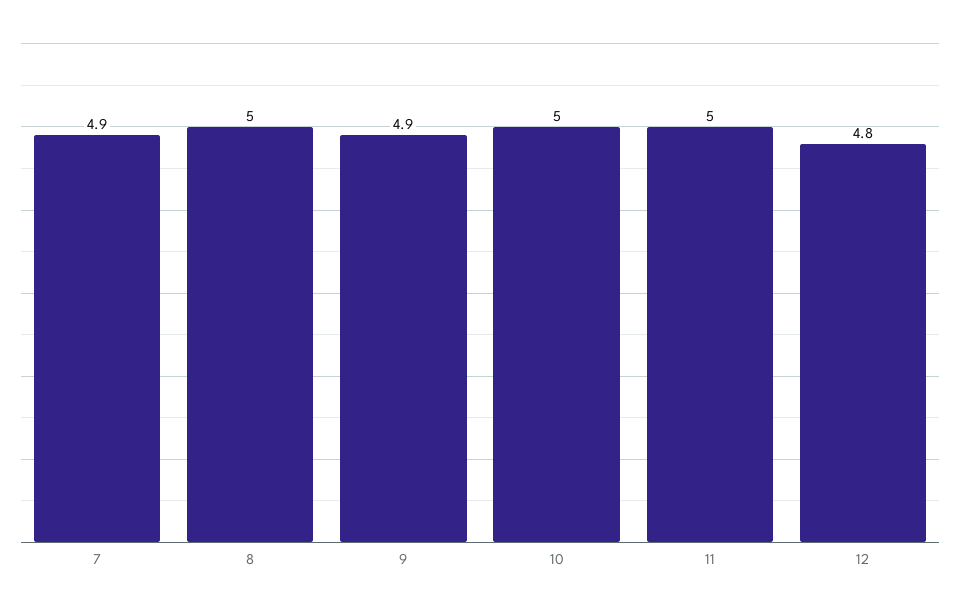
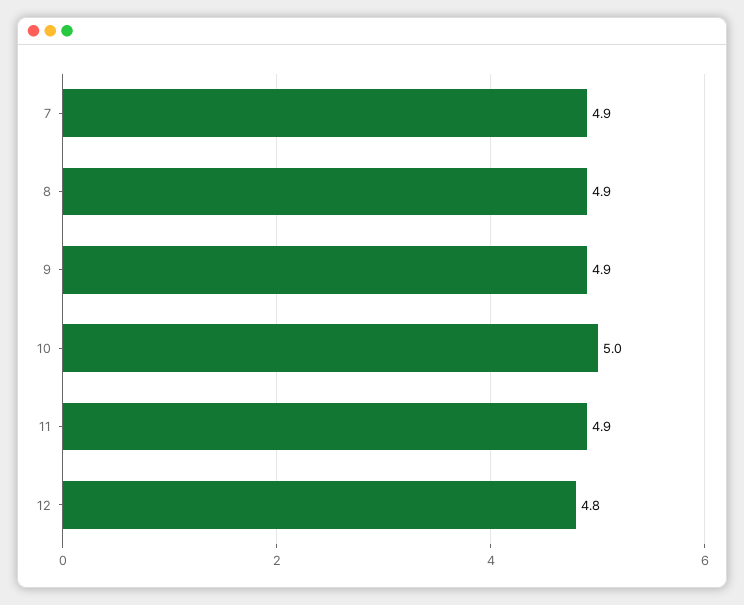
8: 5 -> 4.9
11: 5 -> 4.9

